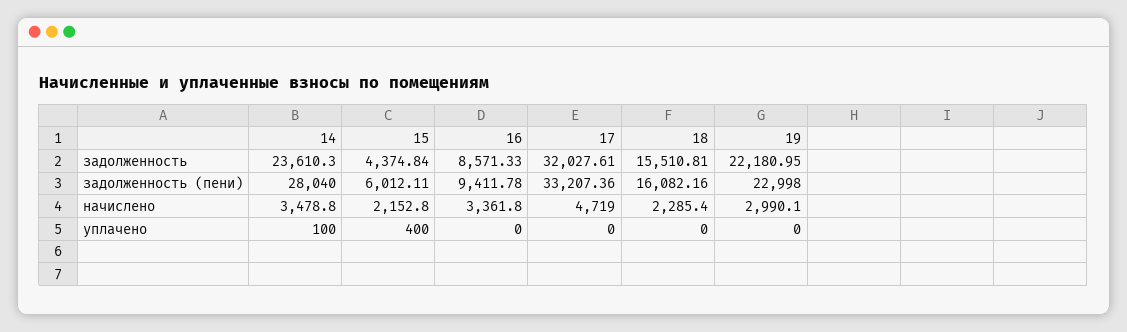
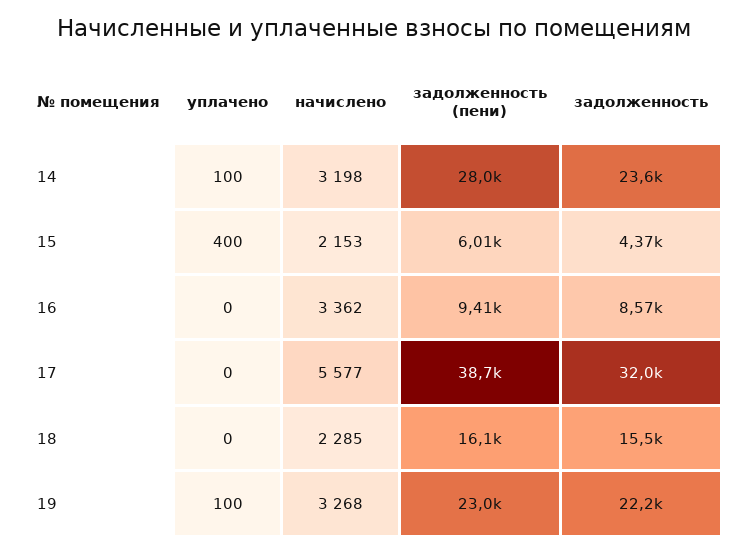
17, задолженность (пени): 33207.36 -> 38700
14, начислено: 3478.8 -> 3198
17, начислено: 4719 -> 5577
19, начислено: 2990.1 -> 3268
19, уплачено: 0 -> 100

